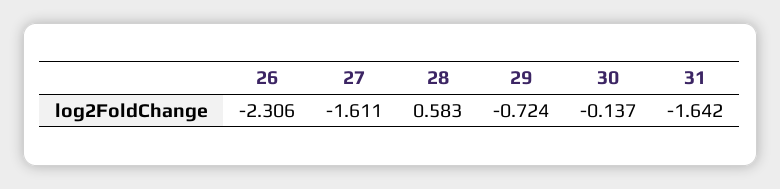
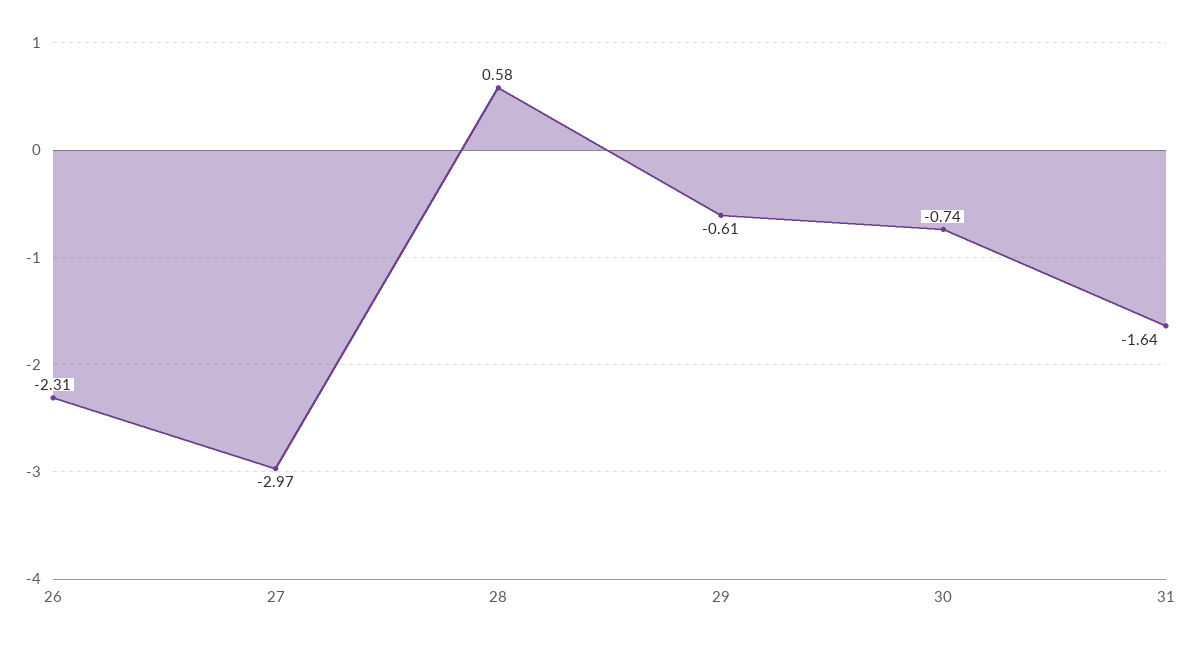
27: -1.611 -> -2.97
29: -0.724 -> -0.61
30: -0.137 -> -0.74

